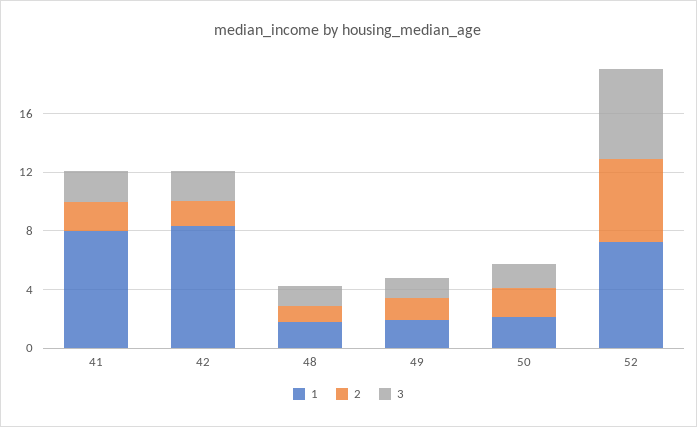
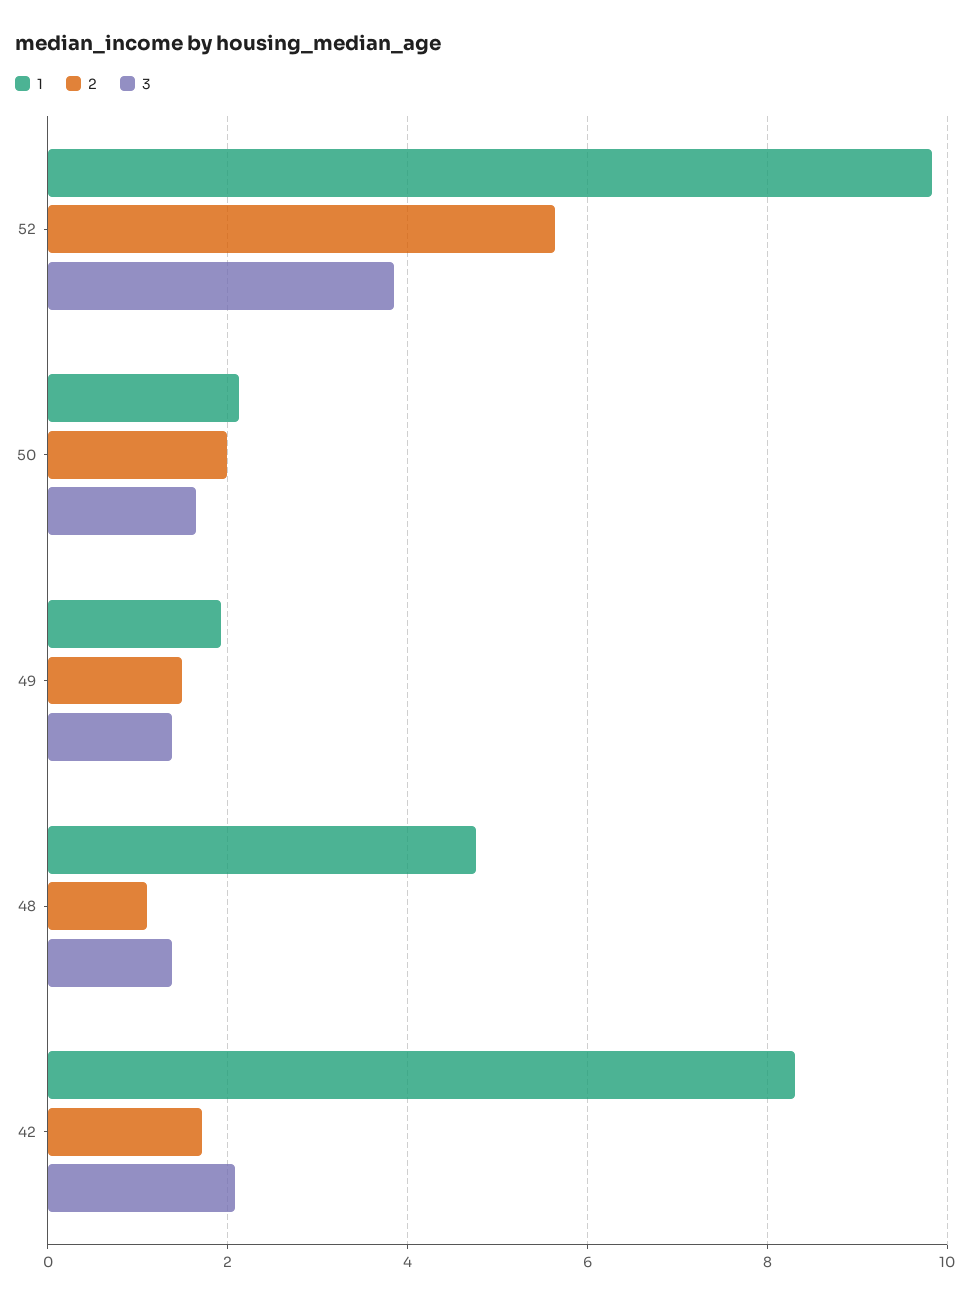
1, 41: 8 -> none
2, 41: 2 -> none
3, 41: 2 -> none
1, 48: 2 -> 4.8
1, 52: 7 -> 9.8
3, 52: 6 -> 3.8

